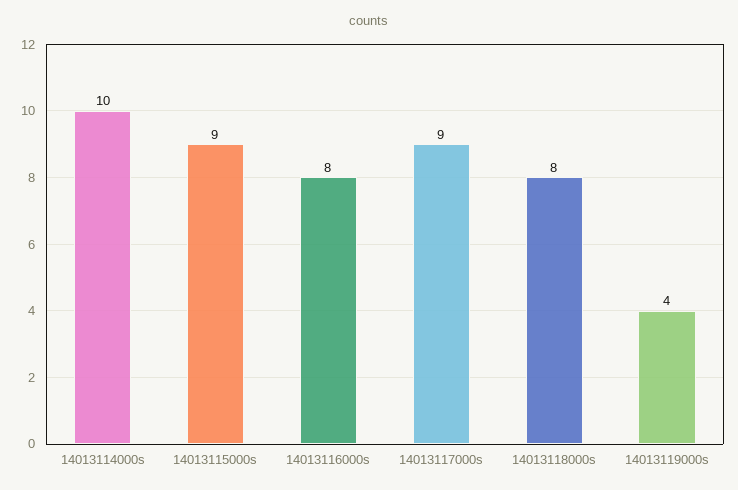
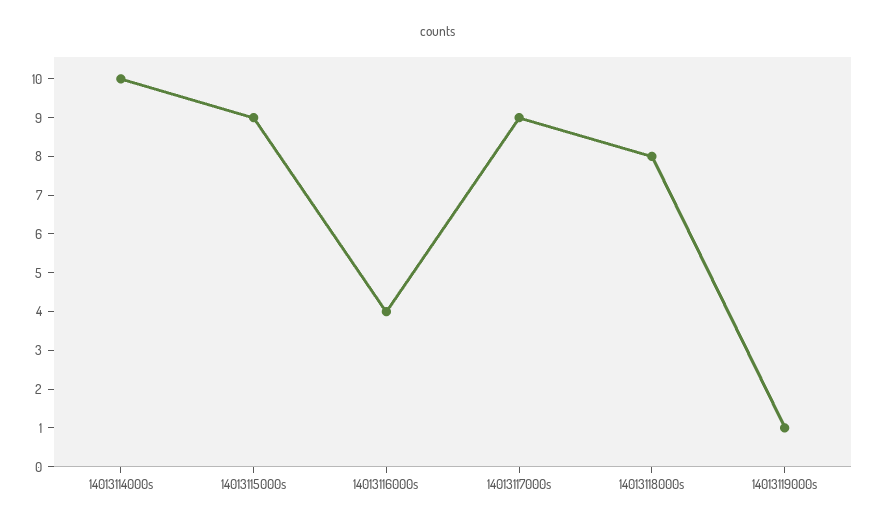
14013116000s: 8 -> 4
14013119000s: 4 -> 1

